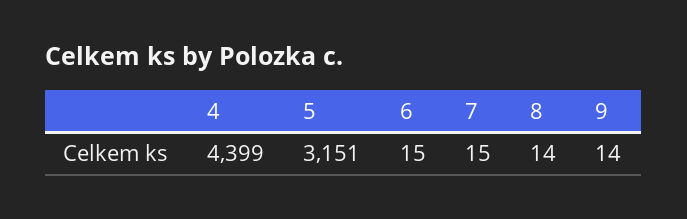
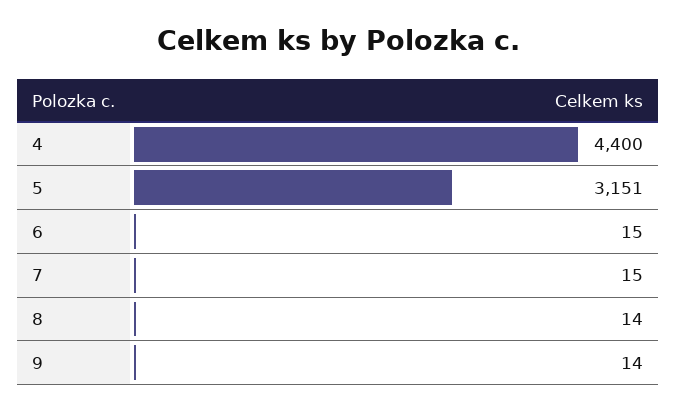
4: 4399 -> 4400

